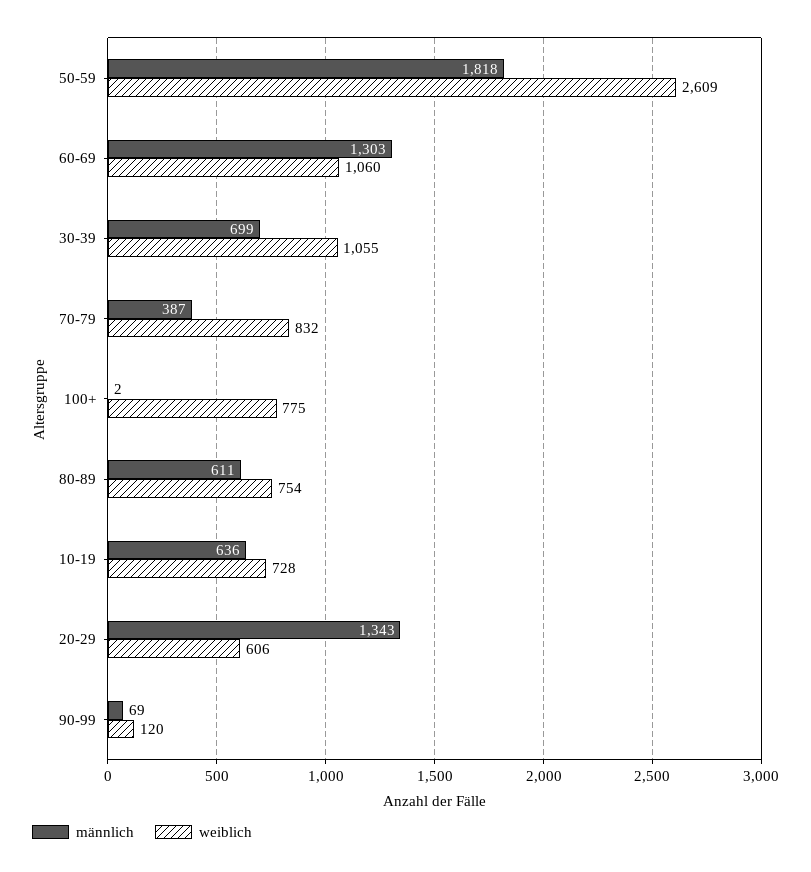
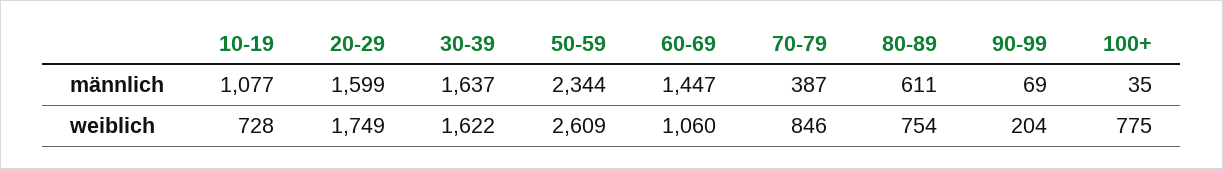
männlich, 50-59: 1818 -> 2344
männlich, 60-69: 1303 -> 1447
männlich, 30-39: 699 -> 1637
weiblich, 30-39: 1055 -> 1622
weiblich, 70-79: 832 -> 846
männlich, 100+: 2 -> 35
männlich, 10-19: 636 -> 1077
männlich, 20-29: 1343 -> 1599
weiblich, 20-29: 606 -> 1749
weiblich, 90-99: 120 -> 204

